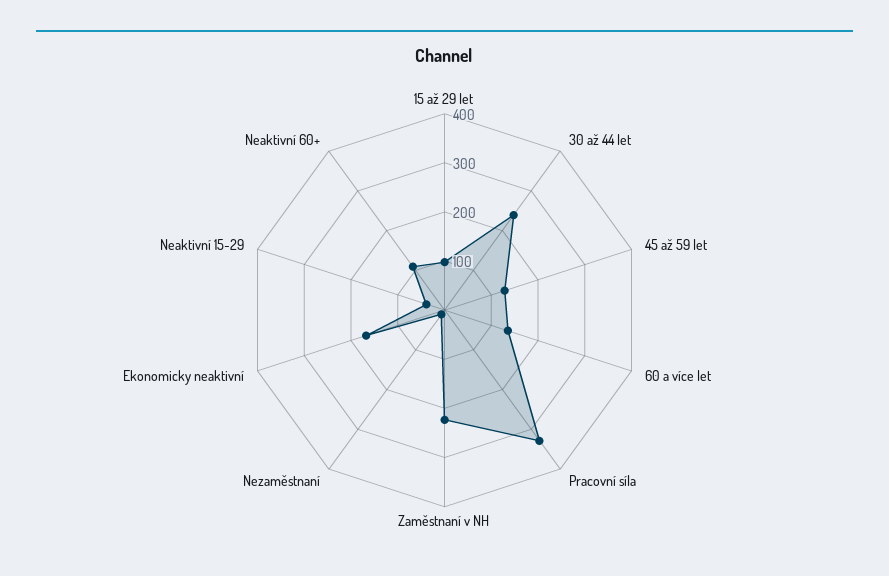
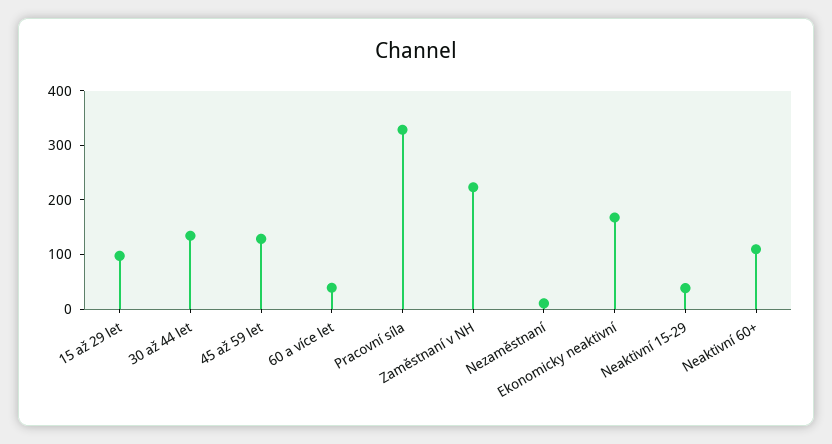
30 až 44 let: 240 -> 140
60 a více let: 140 -> 40

